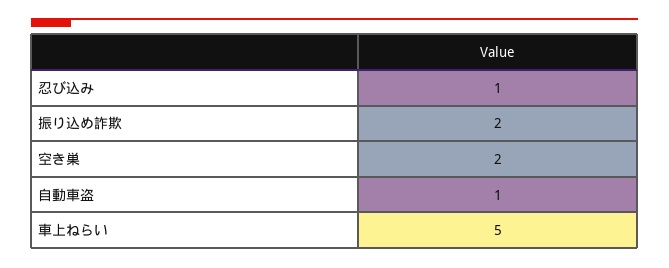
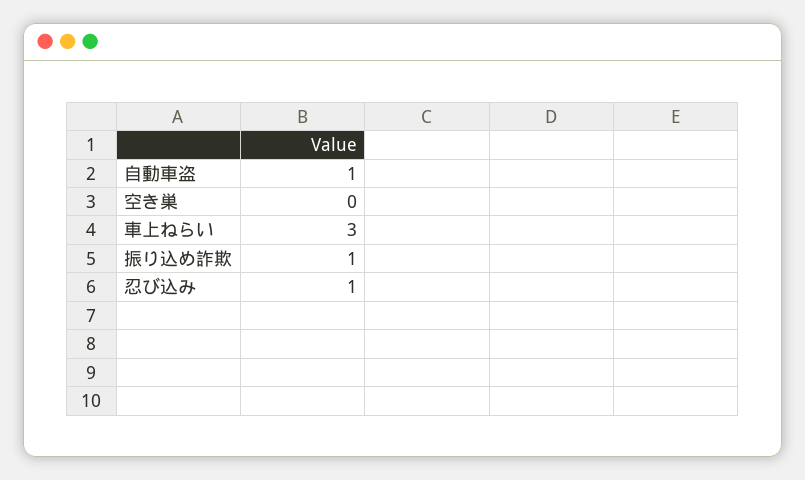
振り込め詐欺: 2 -> 1
空き巣: 2 -> 0
車上ねらい: 5 -> 3

